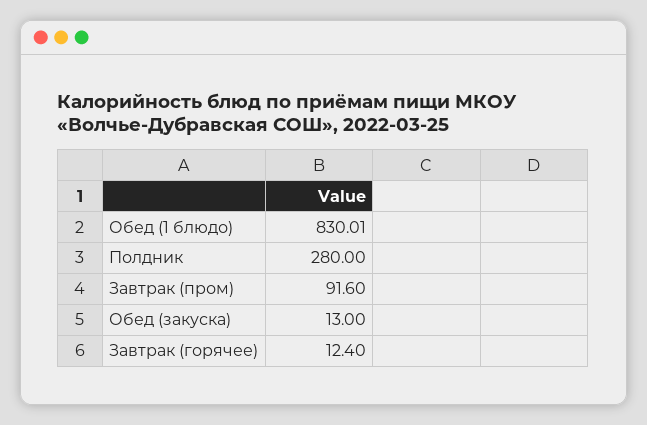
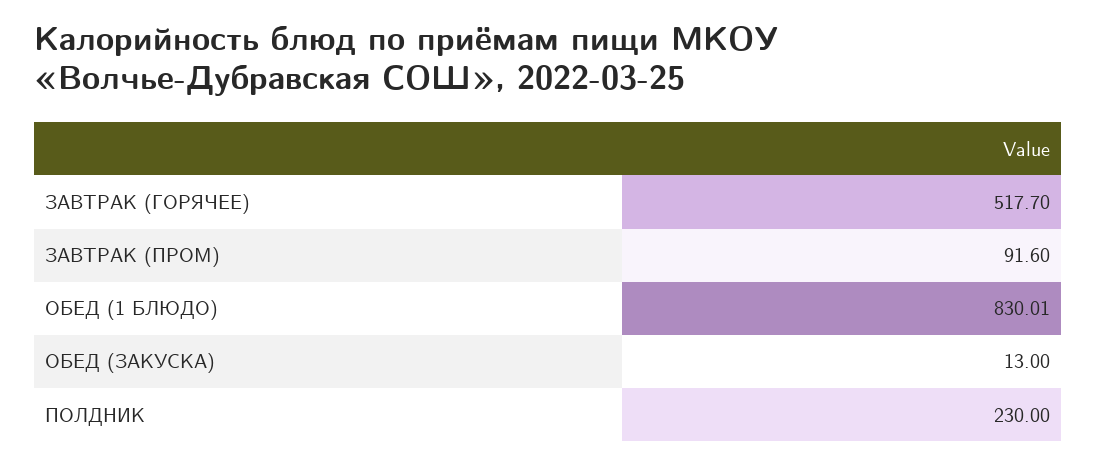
Полдник: 280 -> 230
Завтрак (горячее): 12.4 -> 517.7

